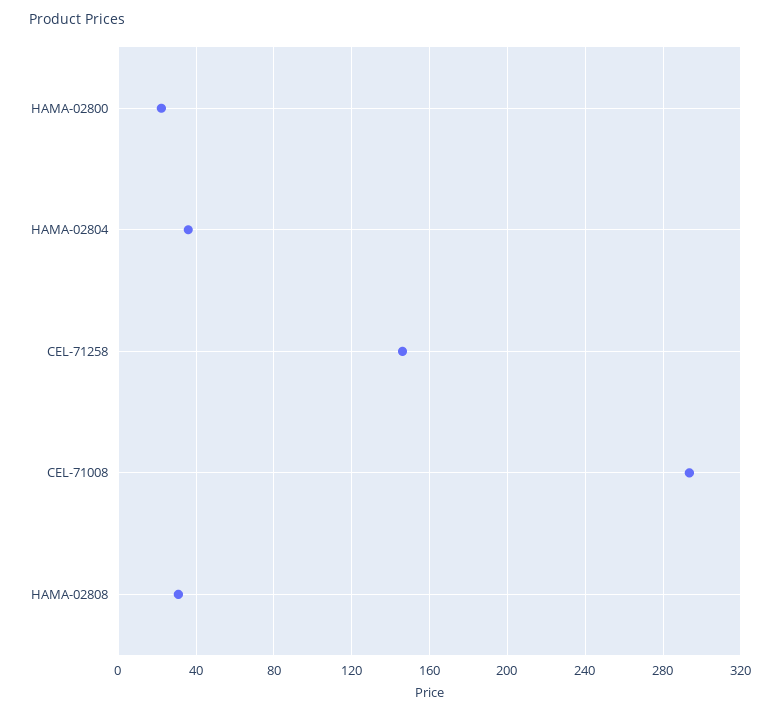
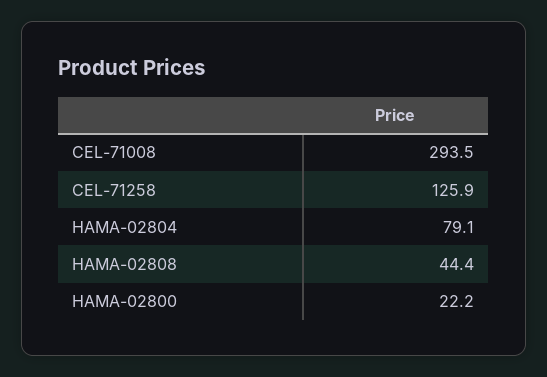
HAMA-02804: 35 -> 79.1
CEL-71258: 145 -> 125.9
HAMA-02808: 30 -> 44.4

